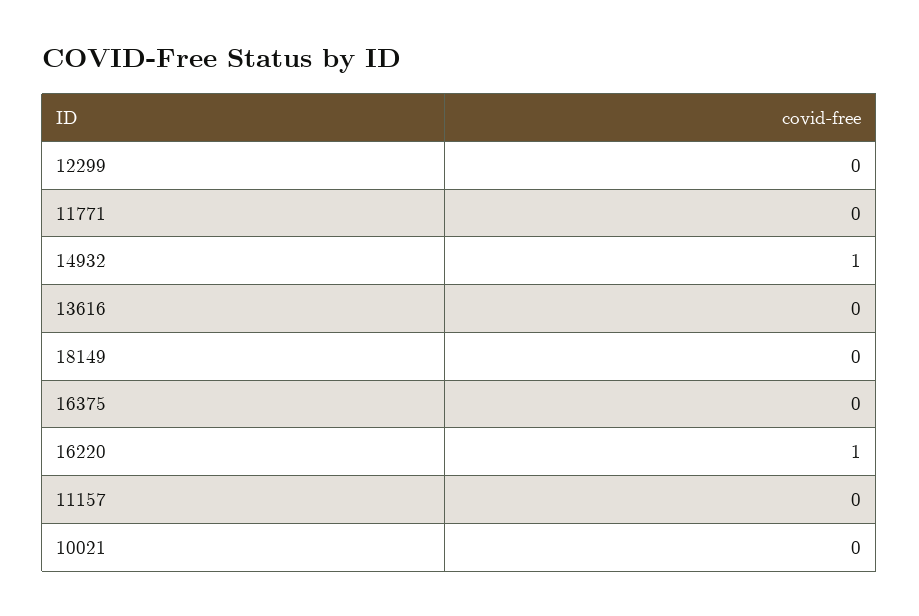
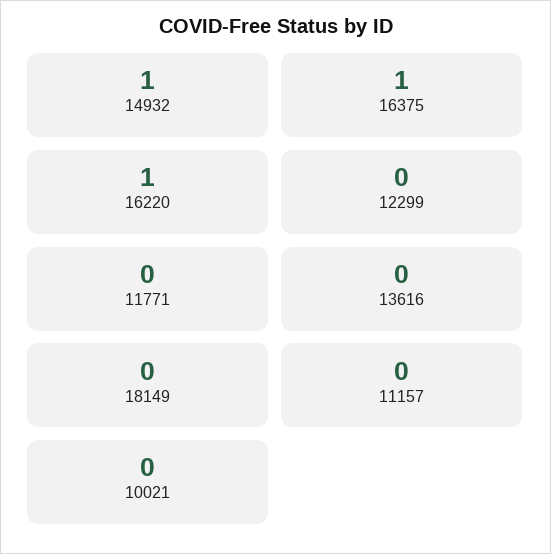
16375: 0 -> 1

